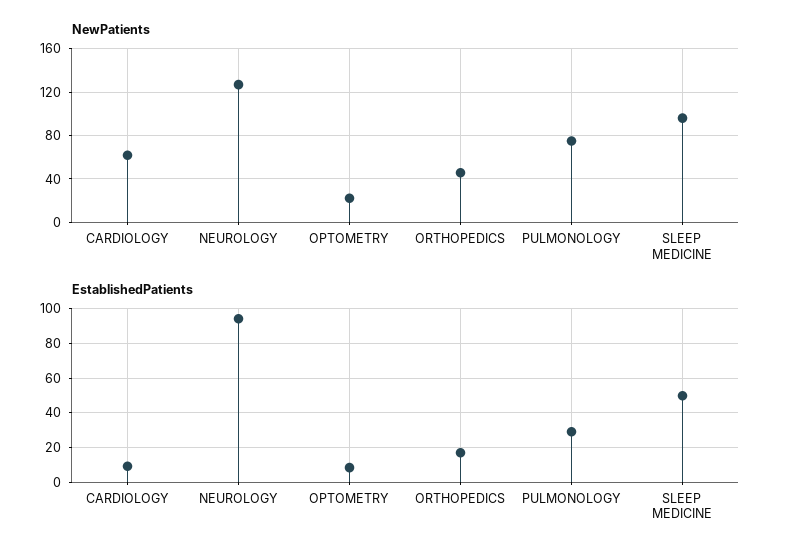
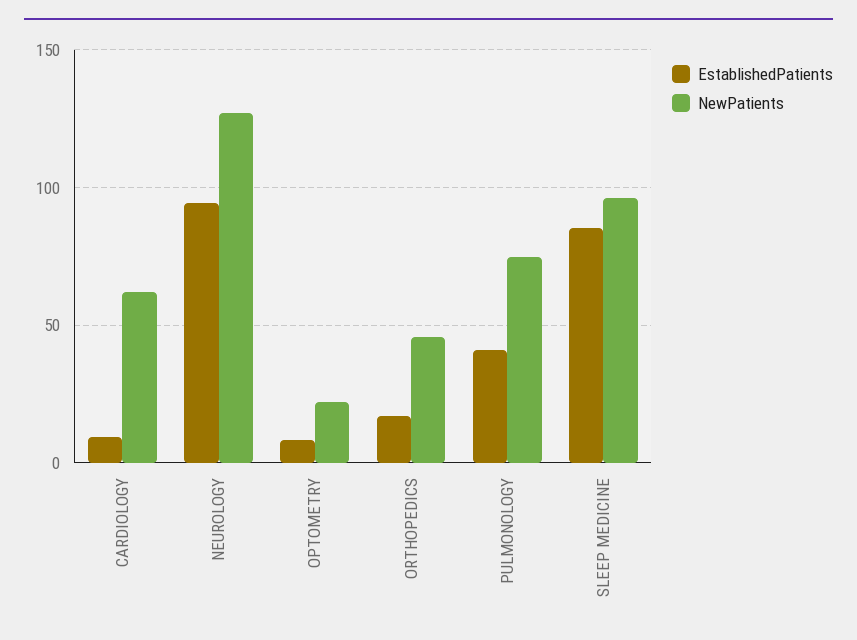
EstablishedPatients, PULMONOLOGY: 30 -> 40
EstablishedPatients, SLEEP MEDICINE: 50 -> 85

